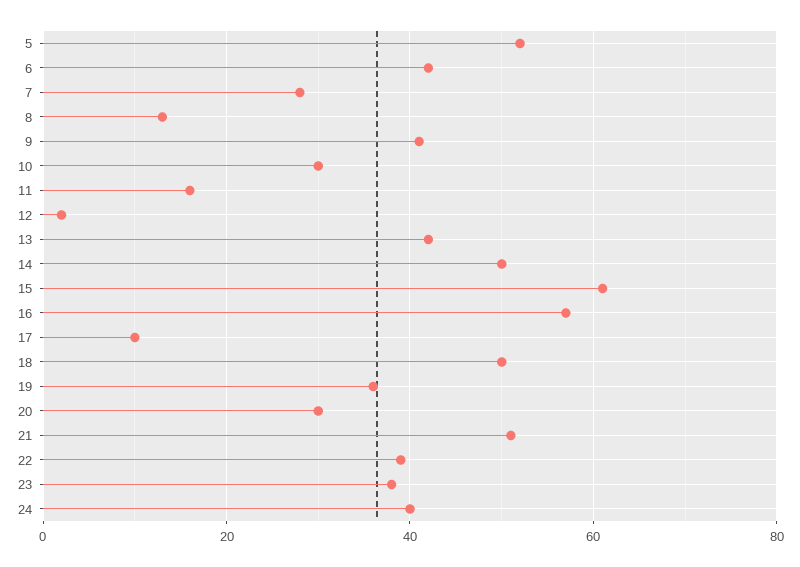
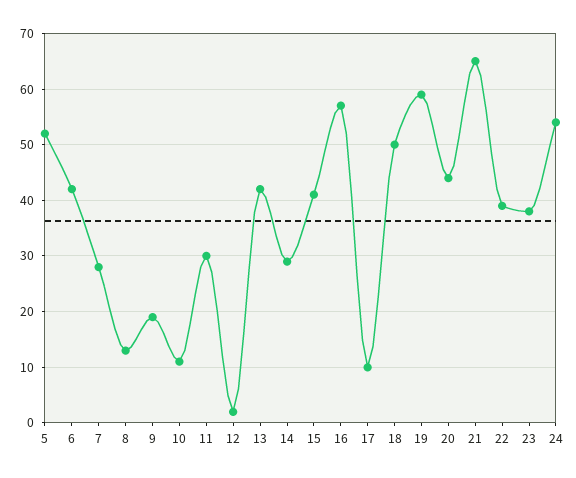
9: 40 -> 20
10: 30 -> 10
11: 15 -> 30
14: 50 -> 30
15: 60 -> 40
19: 35 -> 60
20: 30 -> 45
21: 50 -> 65
24: 40 -> 55

